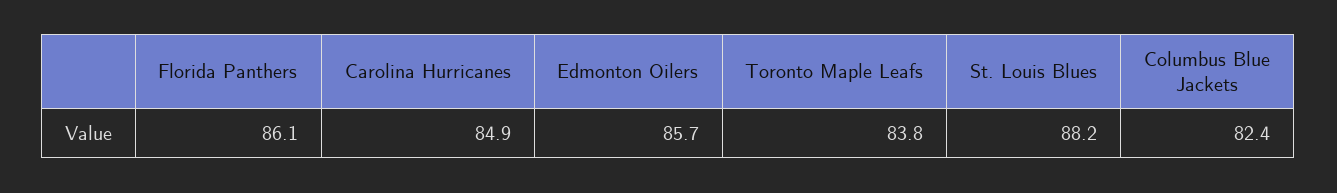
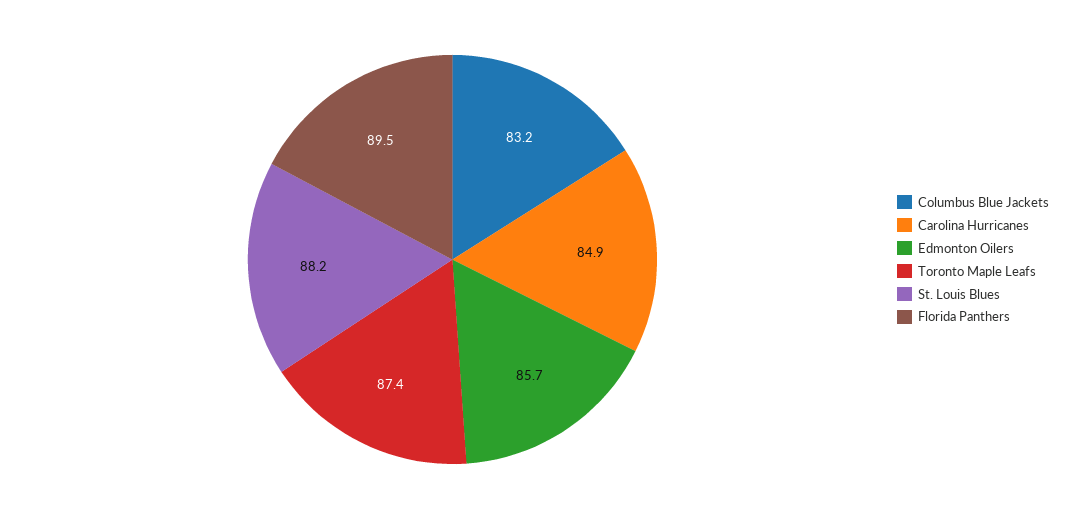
Florida Panthers: 86.1 -> 89.5
Toronto Maple Leafs: 83.8 -> 87.4
Columbus Blue Jackets: 82.4 -> 83.2

